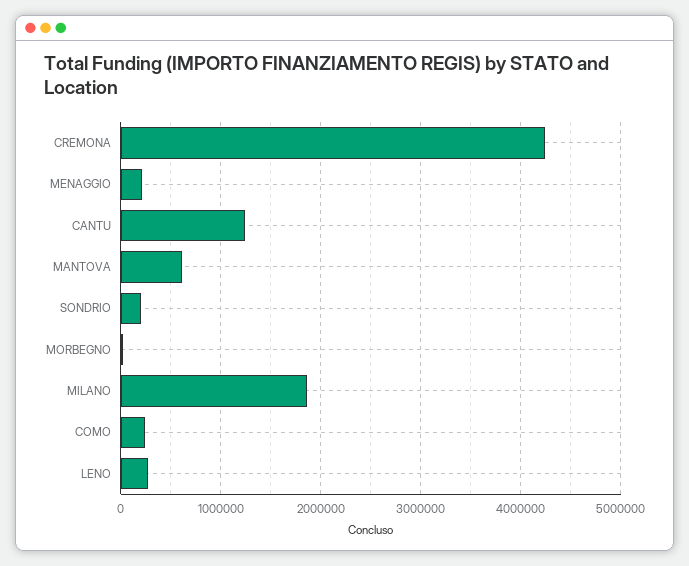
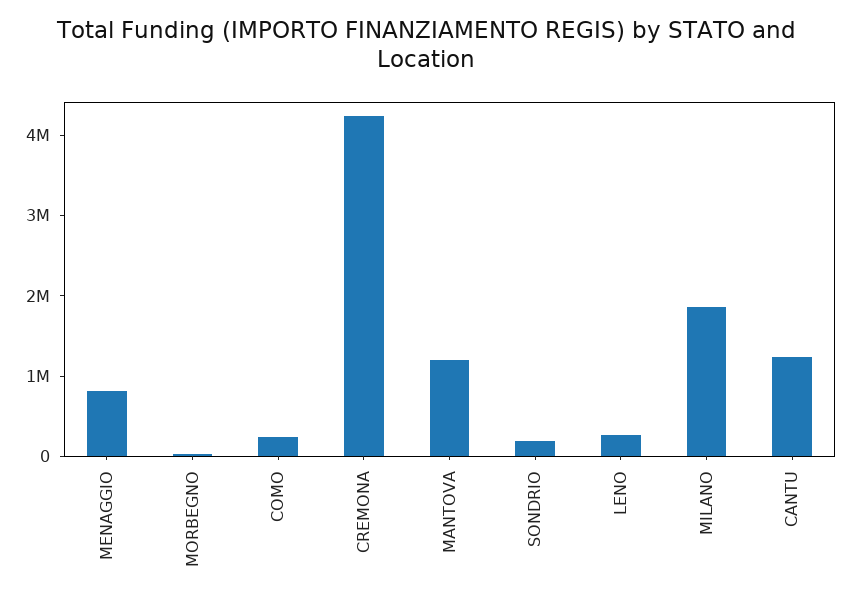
MENAGGIO: 200000 -> 800000
MANTOVA: 600000 -> 1200000

